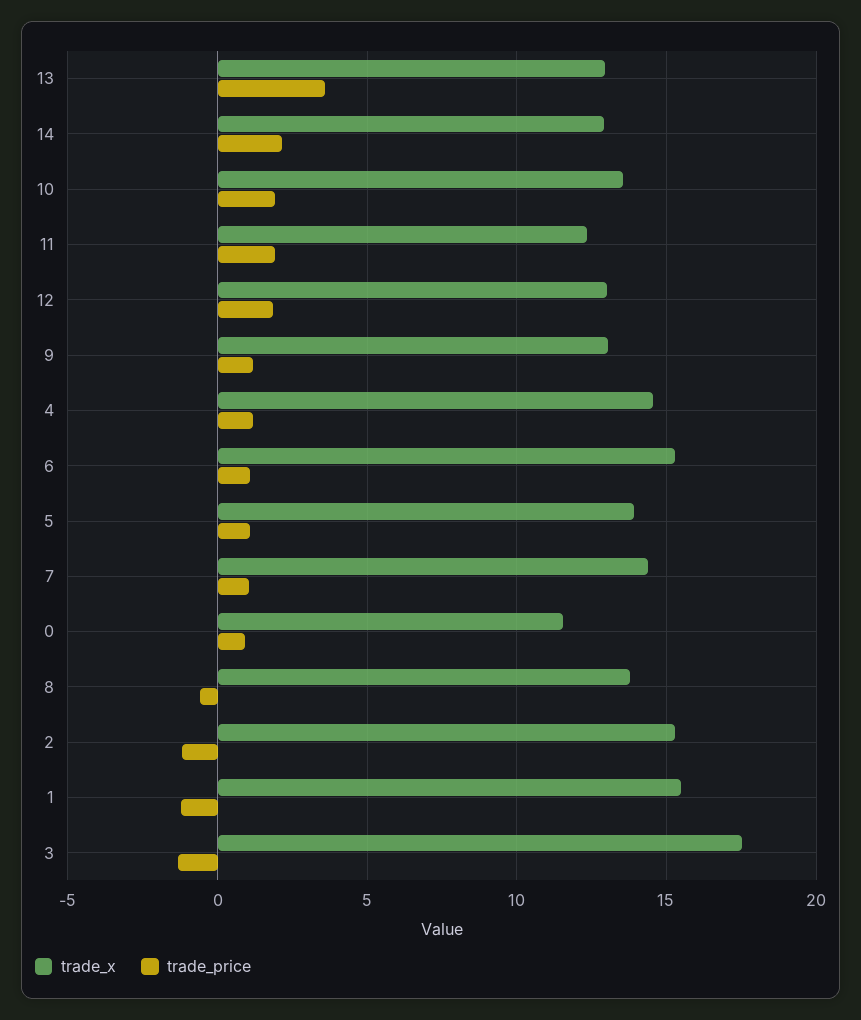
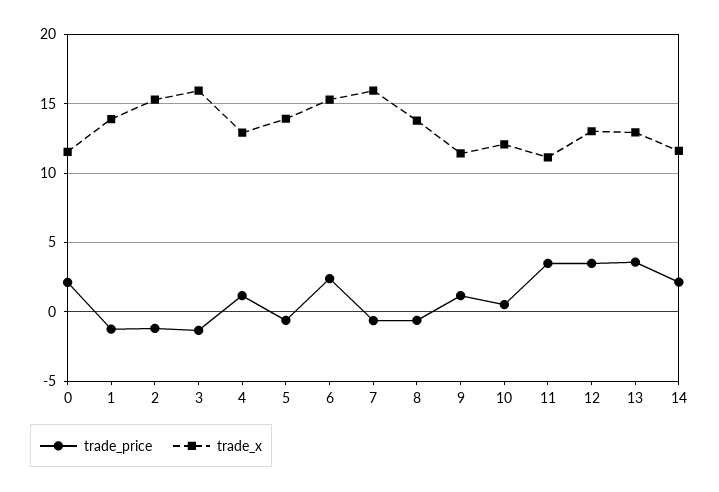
trade_x, 14: 13 -> 11.5
trade_x, 10: 13.5 -> 12
trade_price, 10: 2 -> 0.5
trade_x, 11: 12.5 -> 11
trade_price, 11: 2 -> 3.5
trade_price, 12: 2 -> 3.5
trade_x, 9: 13 -> 11.5
trade_x, 4: 14.5 -> 13
trade_price, 6: 1 -> 2.5
trade_price, 5: 1 -> -0.5
trade_x, 7: 14.5 -> 16
trade_price, 7: 1 -> -0.5
trade_price, 0: 1 -> 2
trade_x, 1: 15.5 -> 14
trade_x, 3: 17.5 -> 16

